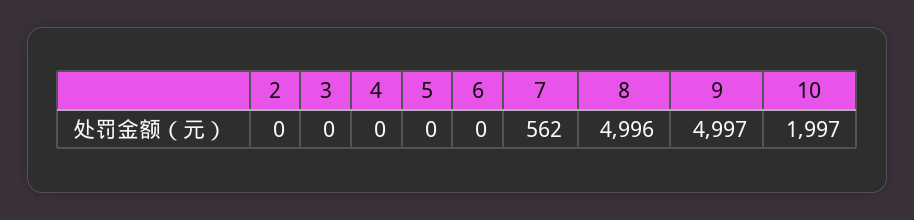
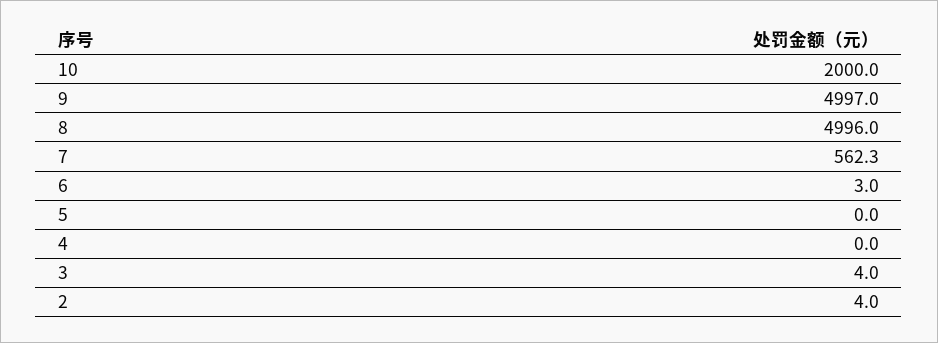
2: 0 -> 4
3: 0 -> 4
6: 0 -> 3
10: 1997 -> 2000

